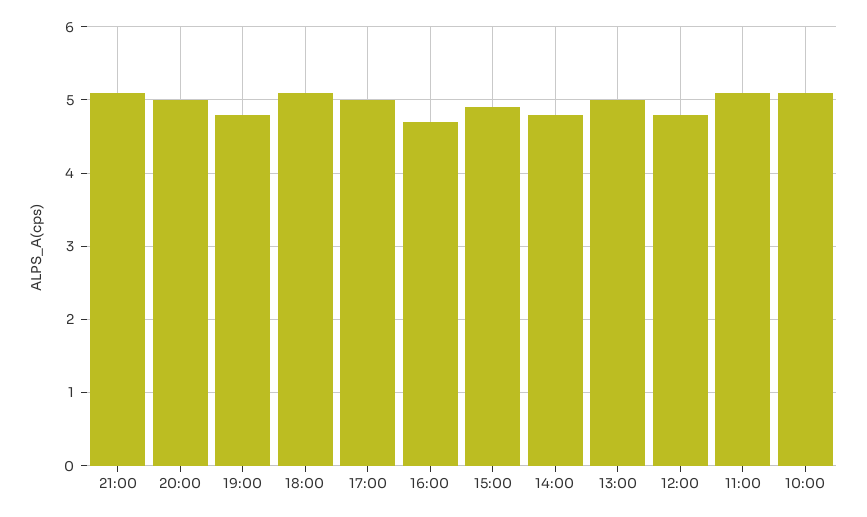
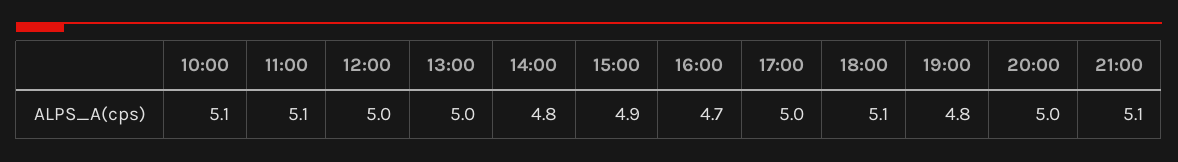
12:00: 4.8 -> 5

